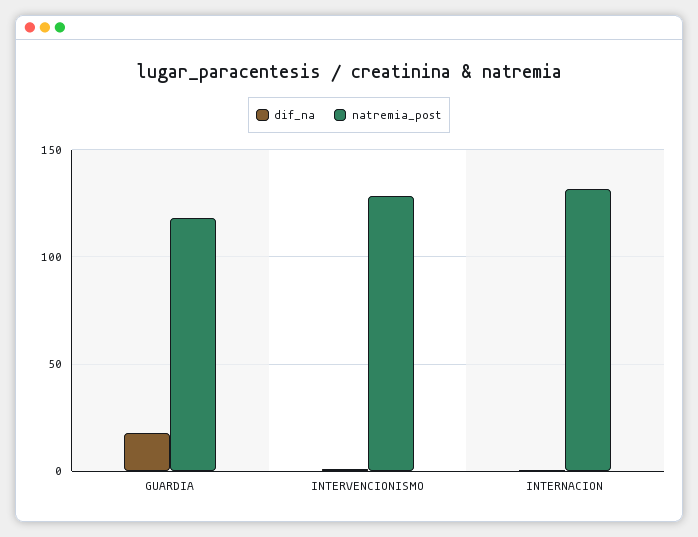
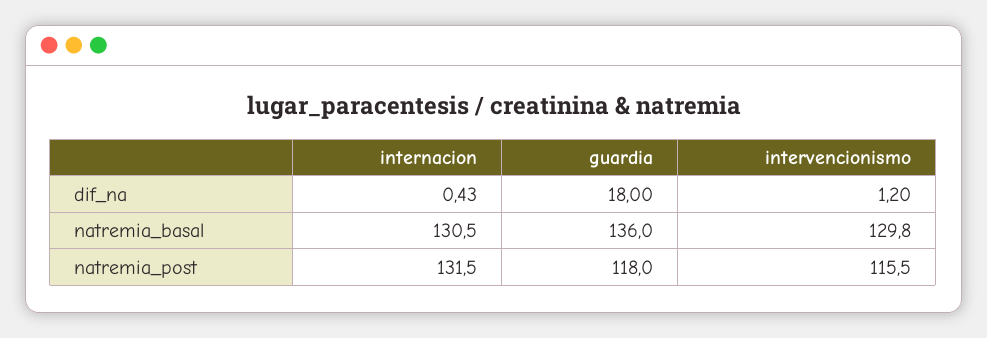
natremia_post, INTERVENCIONISMO: 130 -> 115.5
natremia_basal, INTERNACION: none -> 130.5
natremia_basal, GUARDIA: none -> 136
natremia_basal, INTERVENCIONISMO: none -> 129.8

